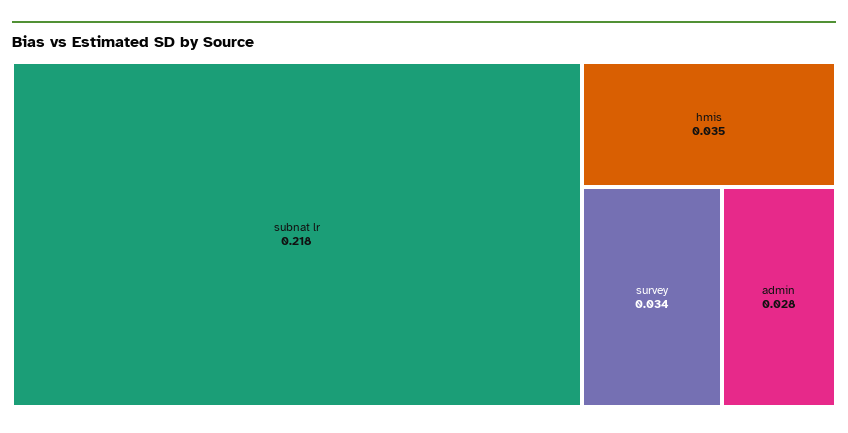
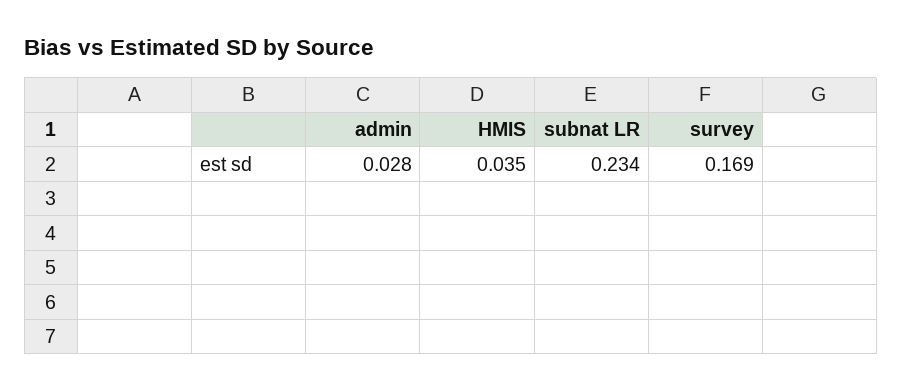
subnat lr: 0.218 -> 0.234
survey: 0.034 -> 0.169

